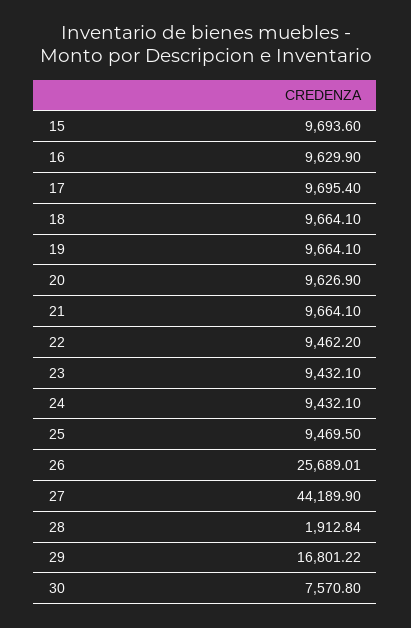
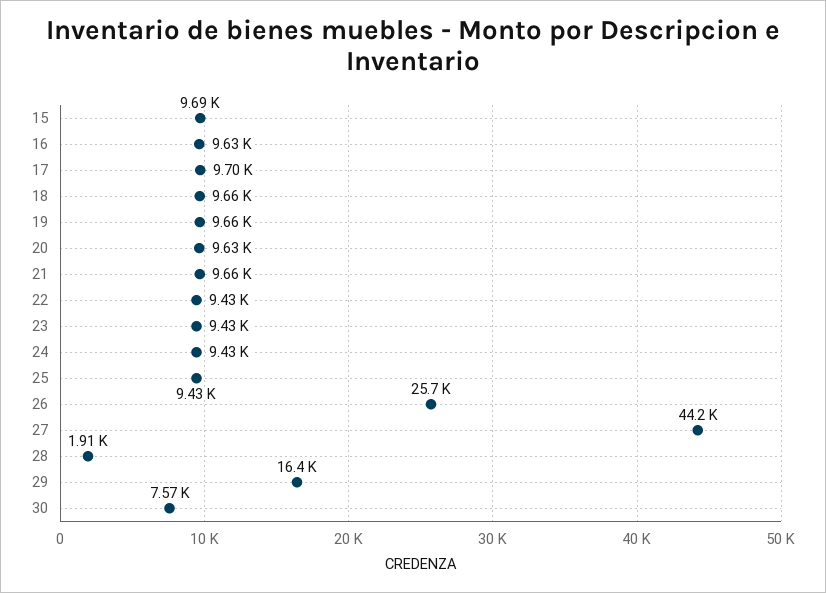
22: 9462.2 -> 9430
25: 9469.5 -> 9430
29: 16801.22 -> 16400

